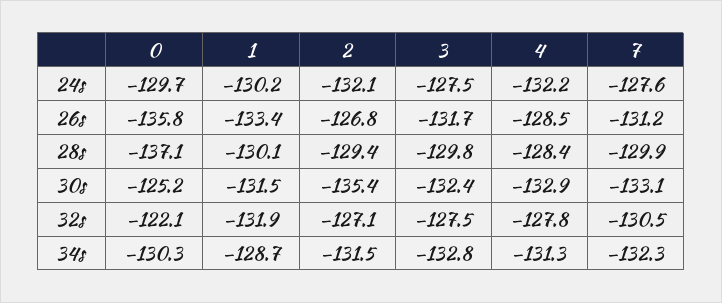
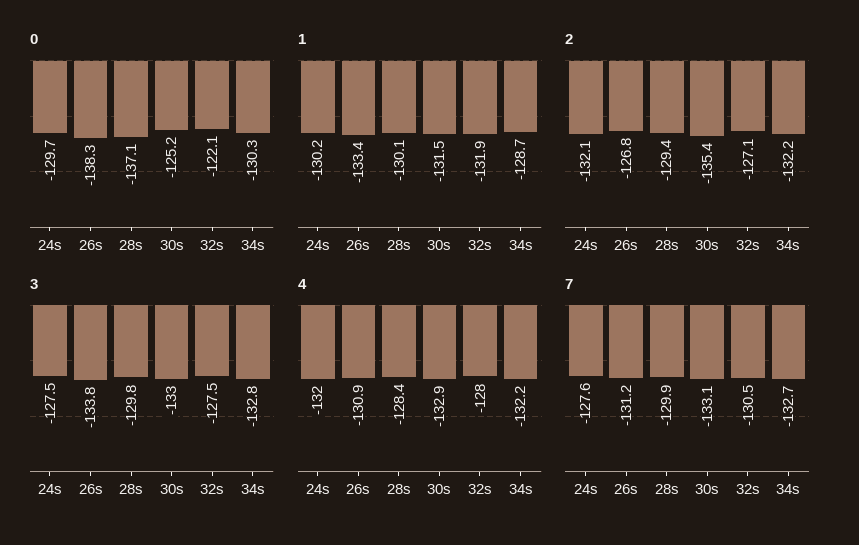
4, 24s: -132.2 -> -132
0, 26s: -135.8 -> -138.3
3, 26s: -131.7 -> -133.8
4, 26s: -128.5 -> -130.9
3, 30s: -132.4 -> -133
4, 32s: -127.8 -> -128
2, 34s: -131.5 -> -132.2
4, 34s: -131.3 -> -132.2
7, 34s: -132.3 -> -132.7

